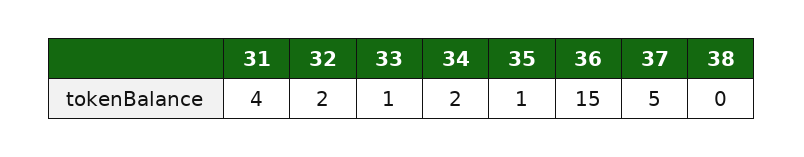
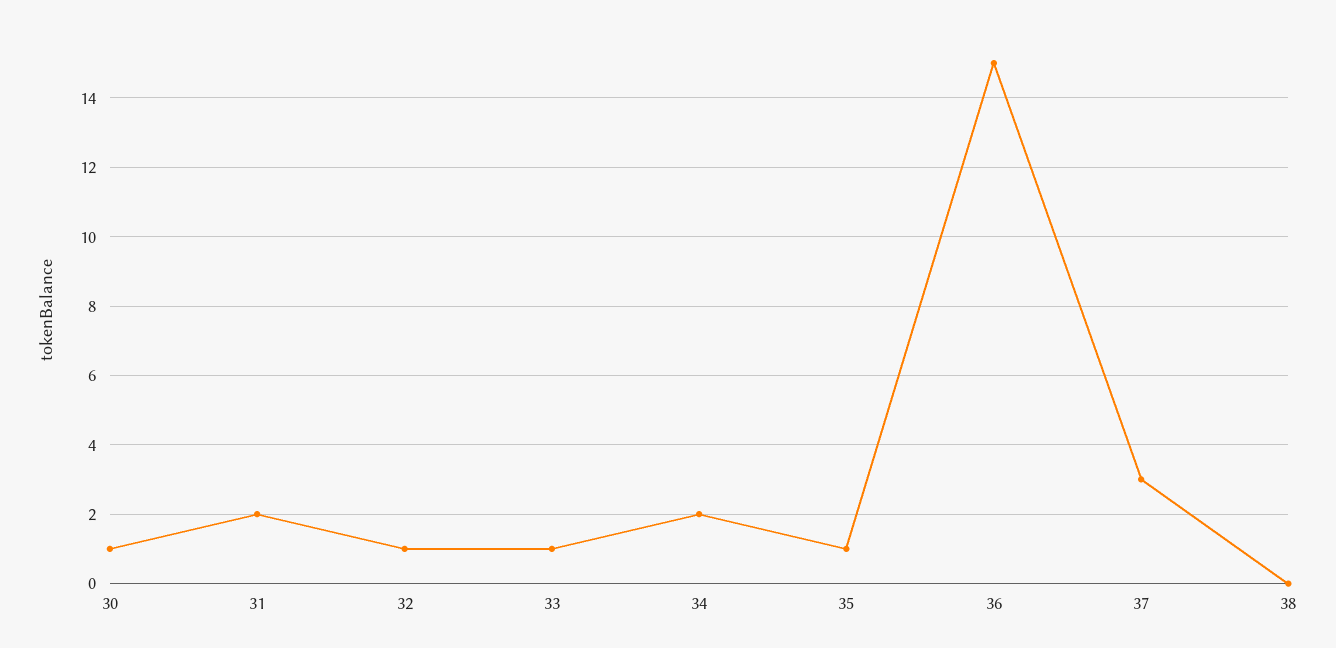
31: 4 -> 2
32: 2 -> 1
37: 5 -> 3
30: none -> 1

